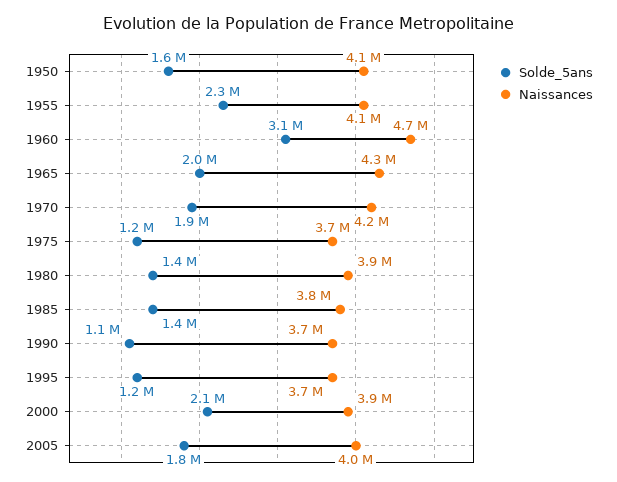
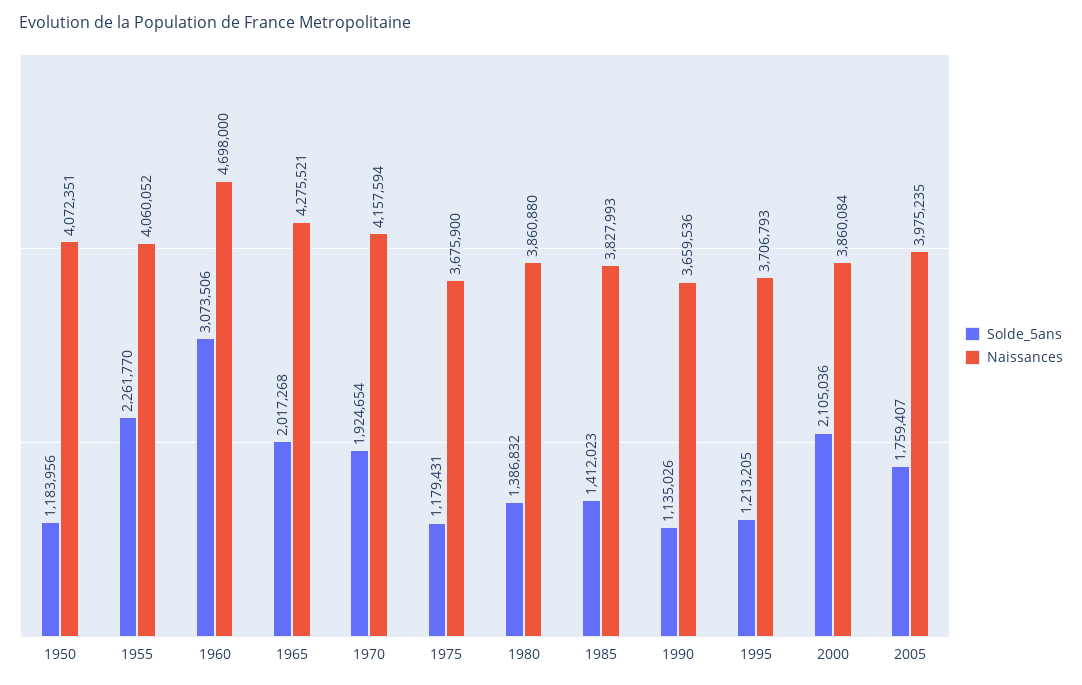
Solde_5ans, 1950: 1600000 -> 1183956

